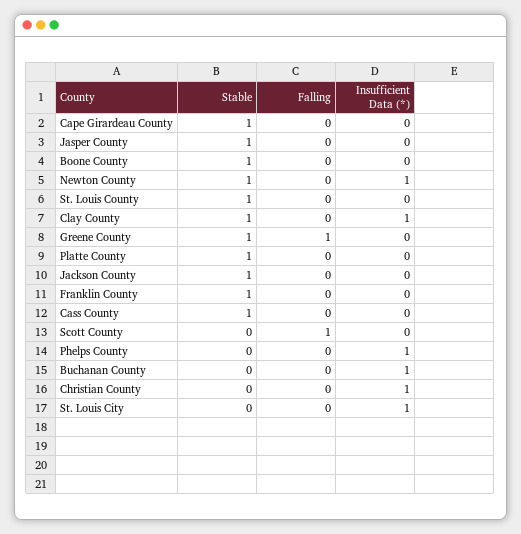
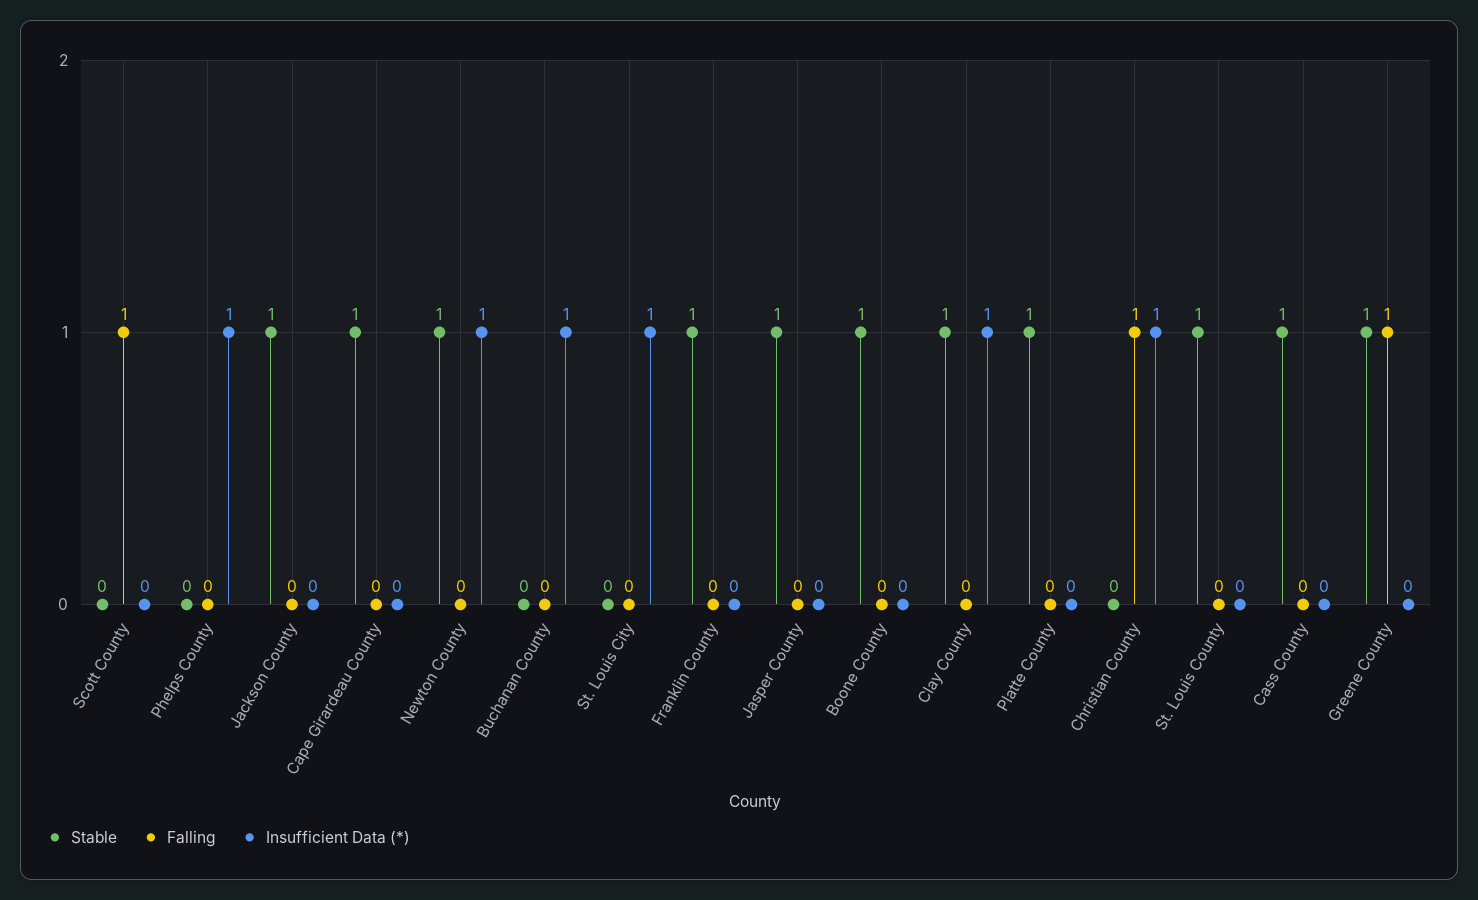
Falling, Christian County: 0 -> 1

